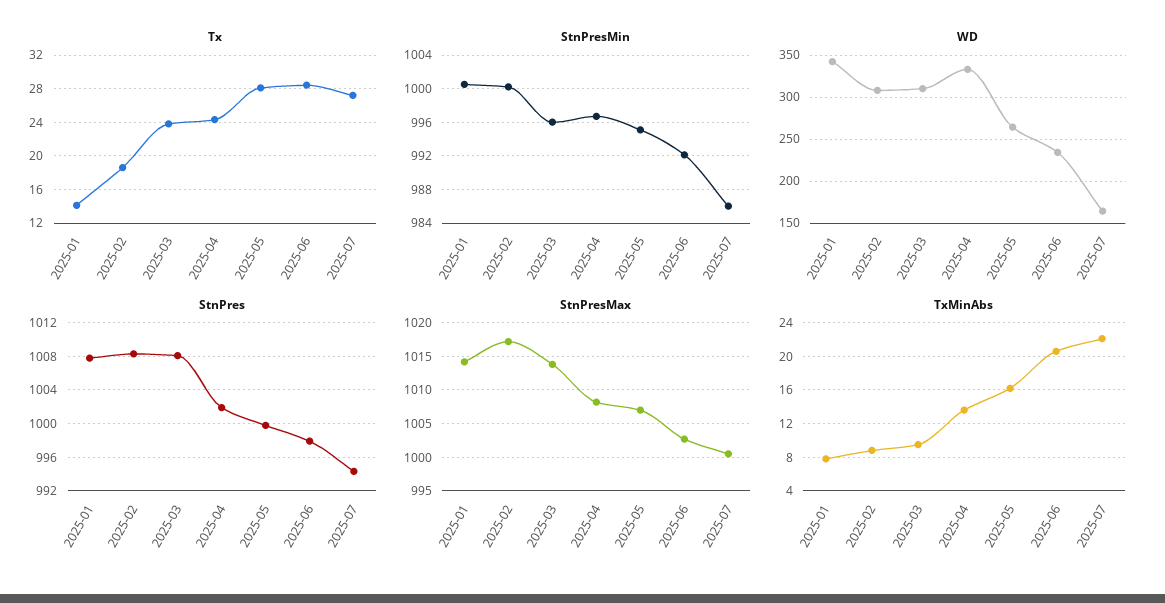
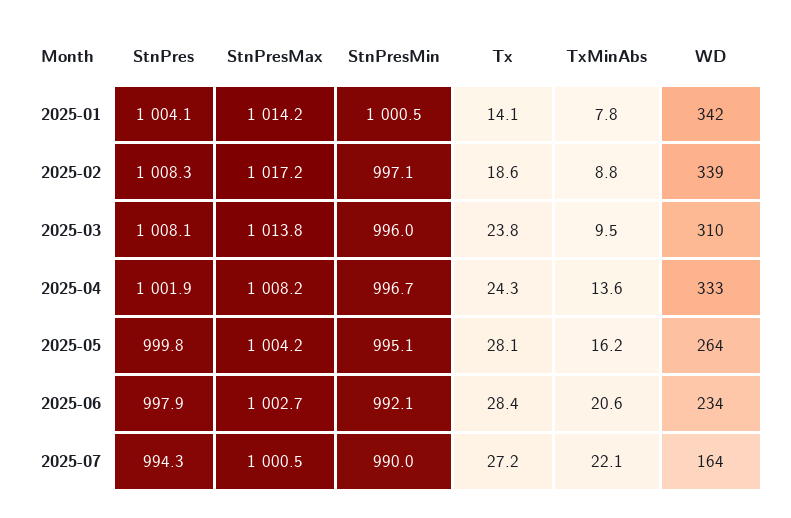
StnPresMin, 2025-02: 1000 -> 997.1
StnPresMin, 2025-07: 986 -> 990
WD, 2025-02: 310 -> 339
StnPres, 2025-01: 1008 -> 1004.1
StnPresMax, 2025-05: 1007 -> 1004.2

